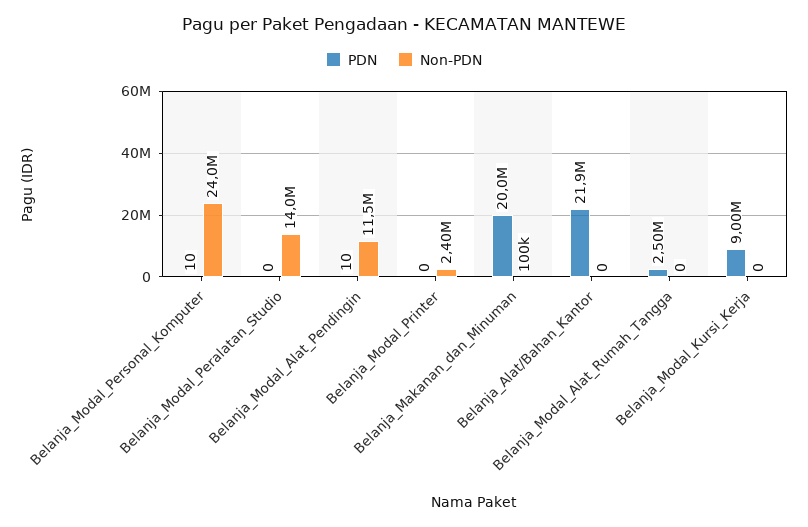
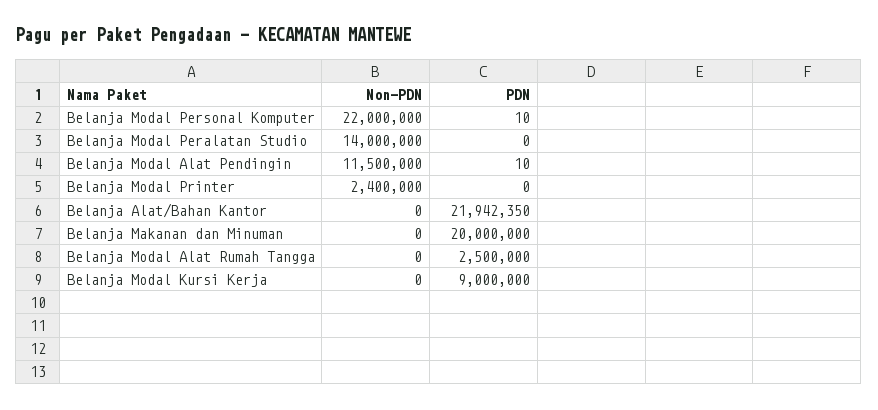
Non-PDN, Belanja_Modal_Personal_Komputer: 24000000 -> 22000000
Non-PDN, Belanja_Makanan_dan_Minuman: 100000 -> 0

